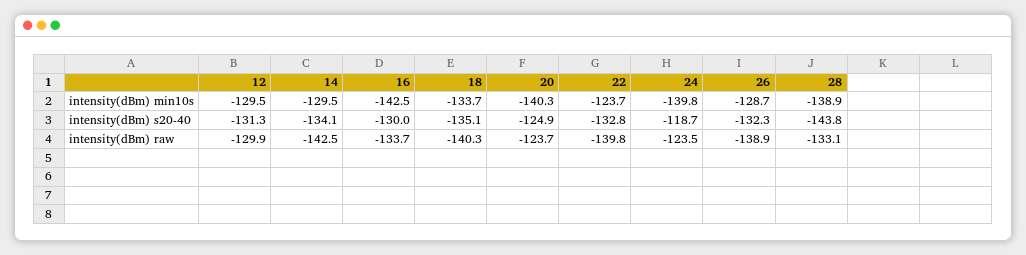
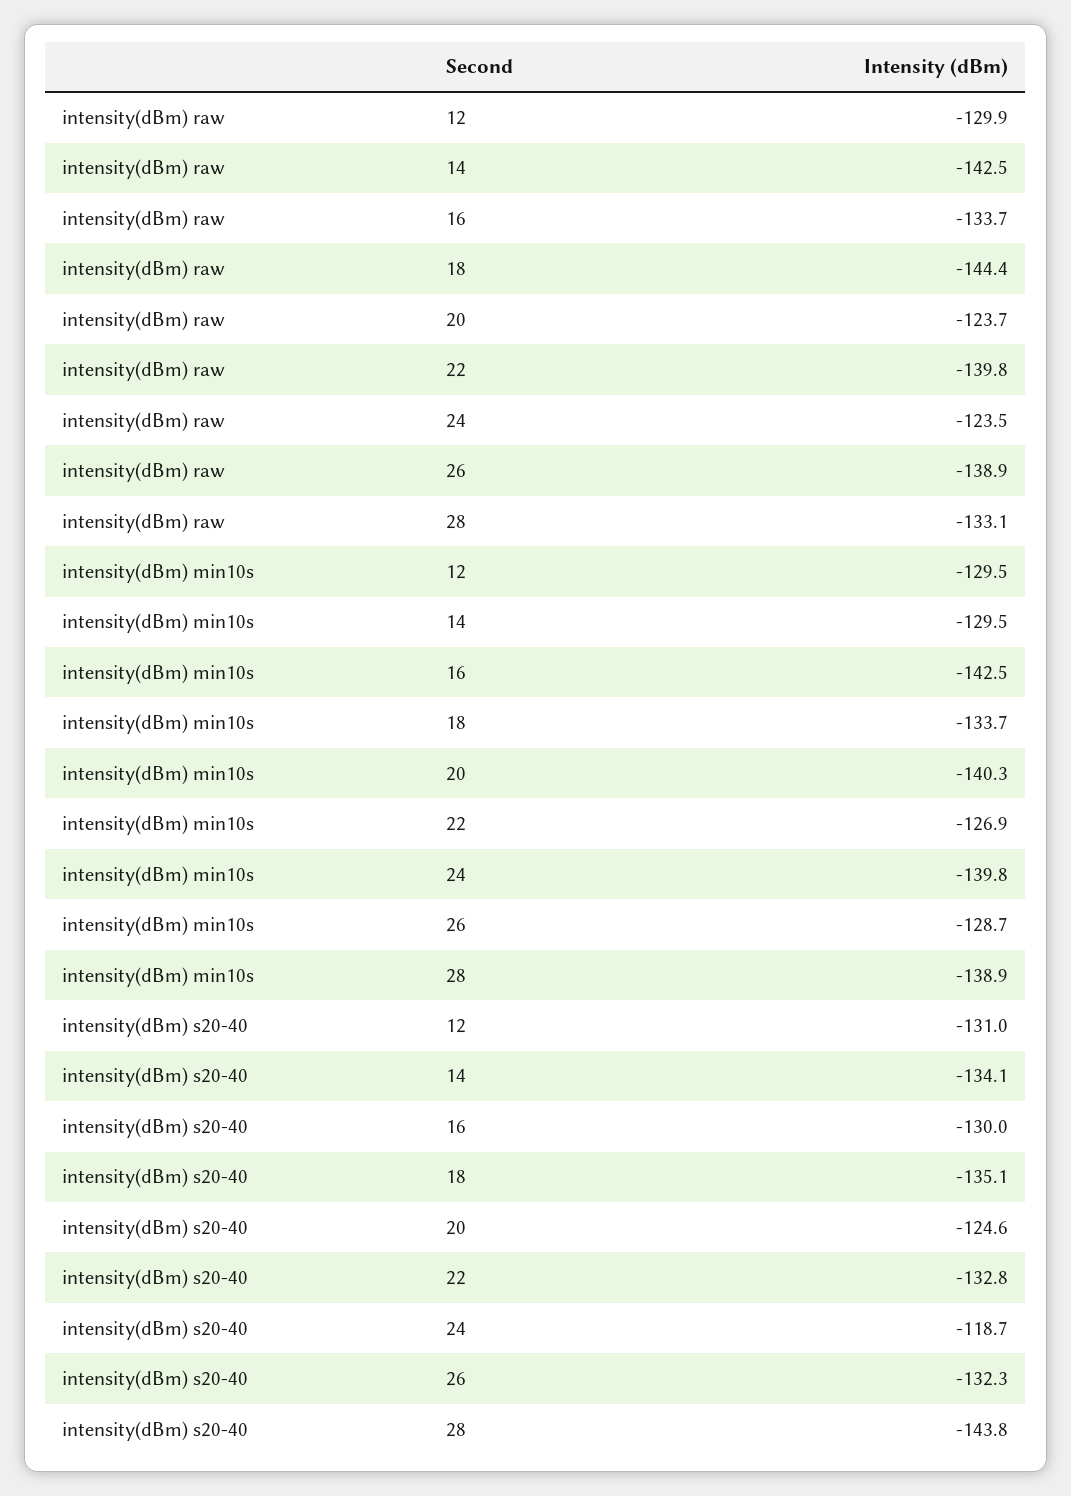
22, intensity(dBm) min10s: -123.7 -> -126.9
12, intensity(dBm) s20-40: -131.3 -> -131
20, intensity(dBm) s20-40: -124.9 -> -124.6
18, intensity(dBm) raw: -140.3 -> -144.4

